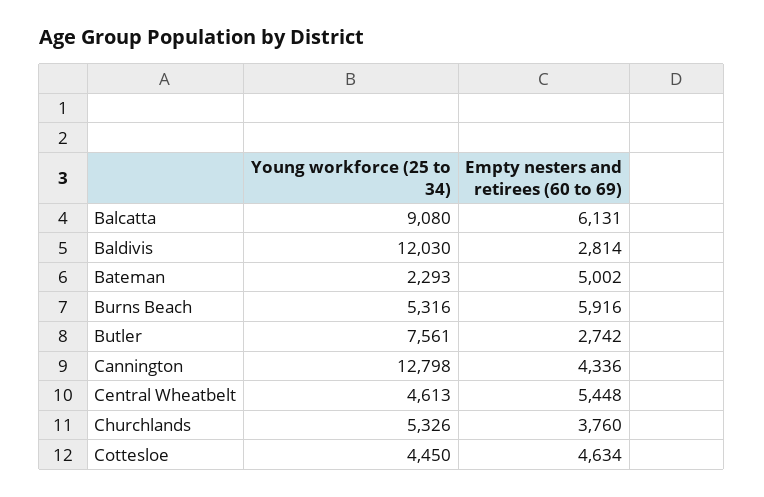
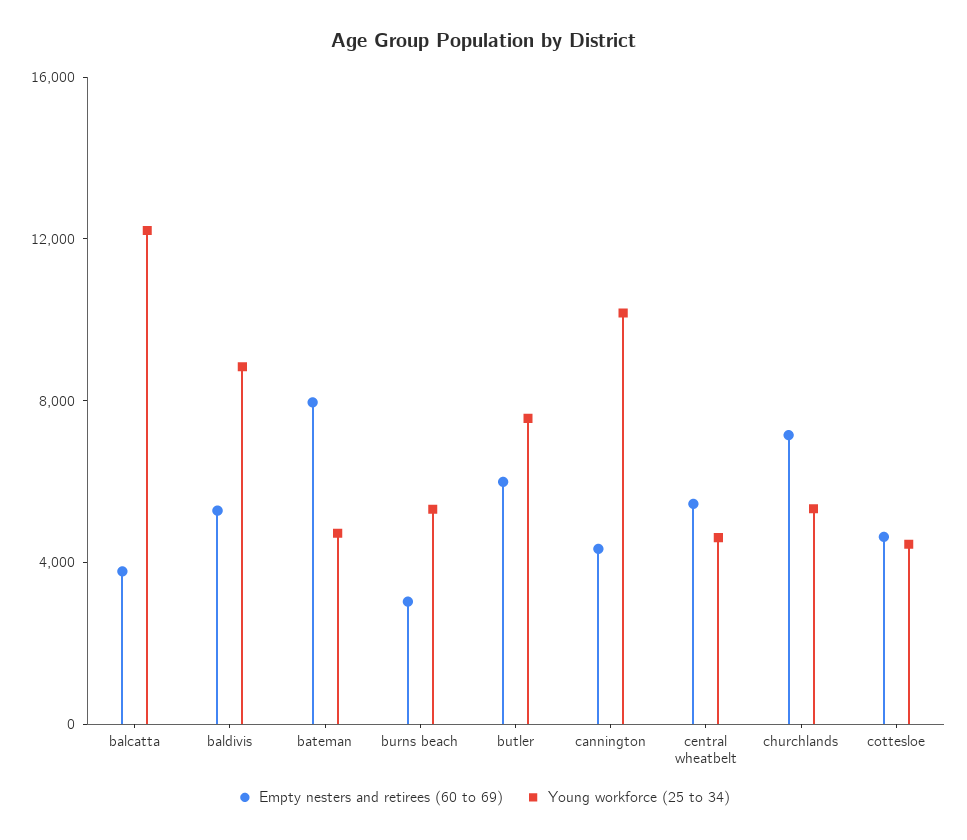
Young workforce (25 to 34), Balcatta: 9080 -> 12000
Empty nesters and retirees (60 to 69), Balcatta: 6131 -> 4000
Young workforce (25 to 34), Baldivis: 12030 -> 9000
Empty nesters and retirees (60 to 69), Baldivis: 2814 -> 5000
Young workforce (25 to 34), Bateman: 2293 -> 5000
Empty nesters and retirees (60 to 69), Bateman: 5002 -> 8000
Empty nesters and retirees (60 to 69), Burns Beach: 5916 -> 3000
Empty nesters and retirees (60 to 69), Butler: 2742 -> 6000
Young workforce (25 to 34), Cannington: 12798 -> 10000
Empty nesters and retirees (60 to 69), Churchlands: 3760 -> 7000

